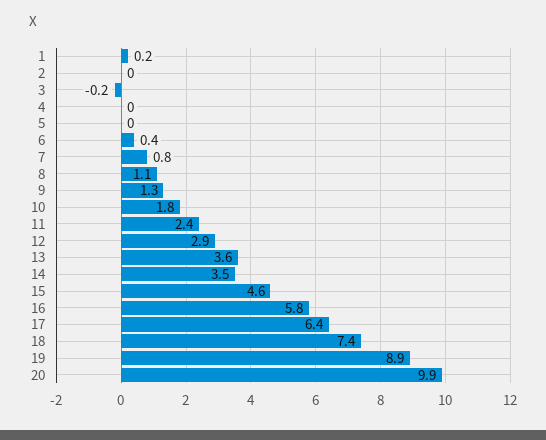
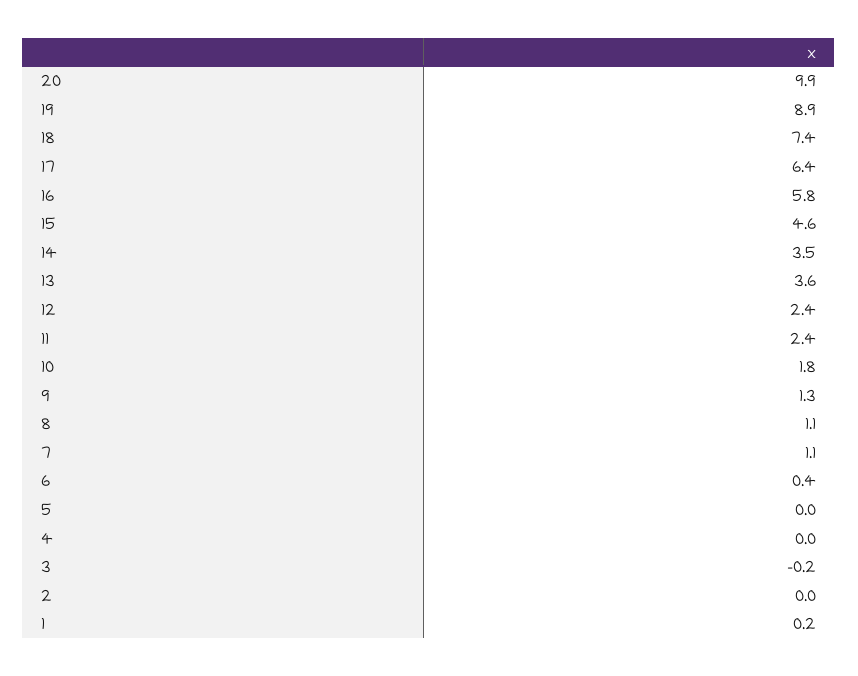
7: 0.8 -> 1.1
12: 2.9 -> 2.4

